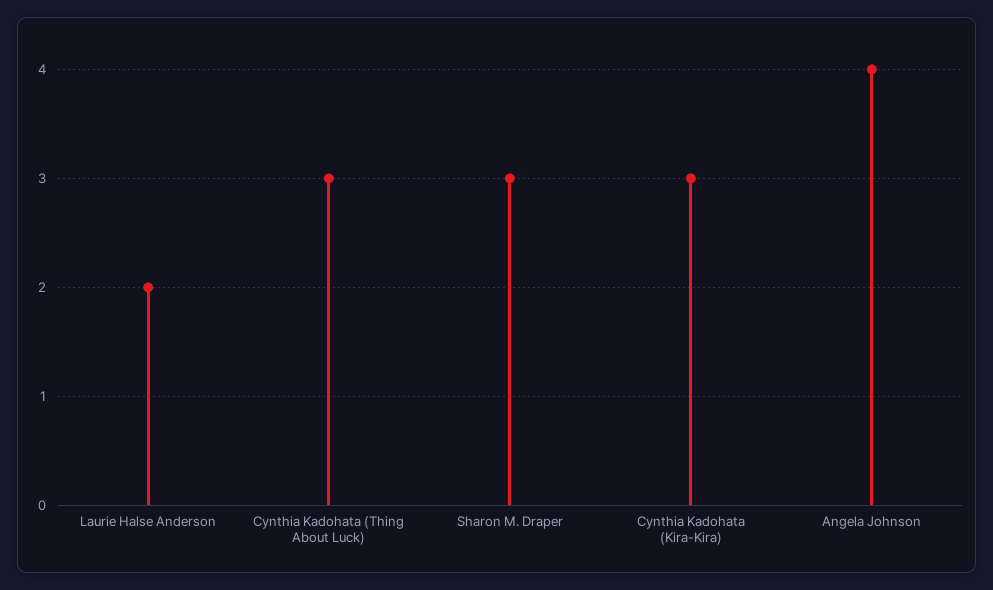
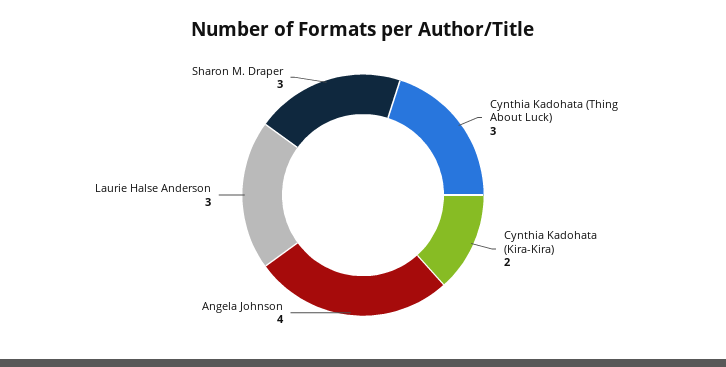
Laurie Halse Anderson: 2 -> 3
Cynthia Kadohata (Kira-Kira): 3 -> 2

